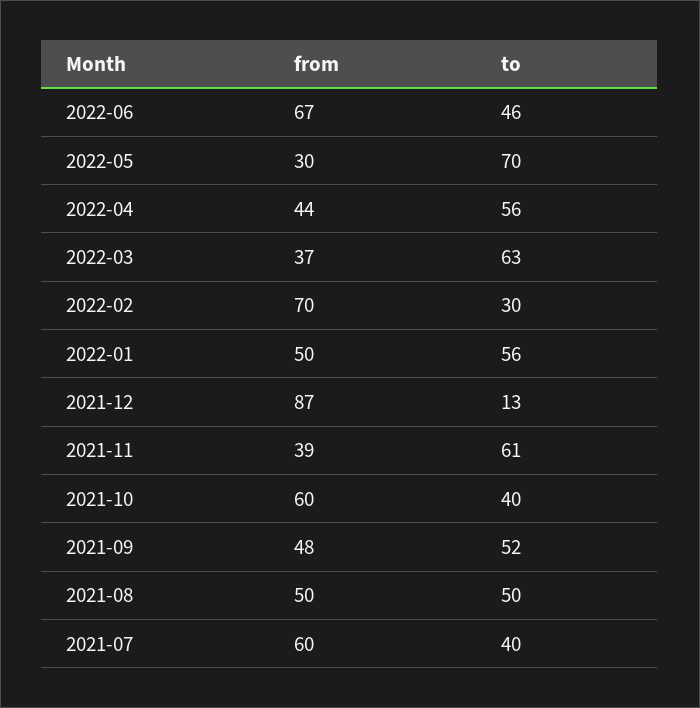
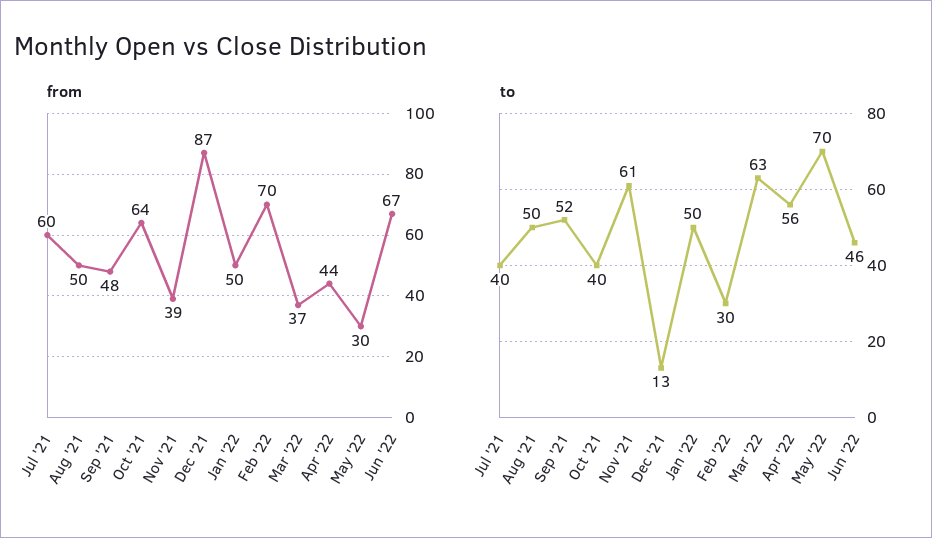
to, 2022-01: 56 -> 50
from, 2021-10: 60 -> 64

